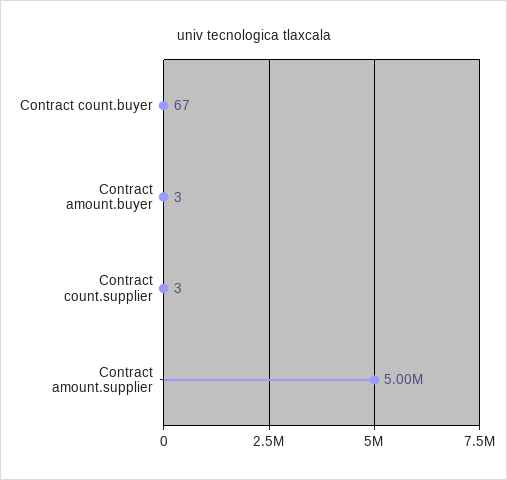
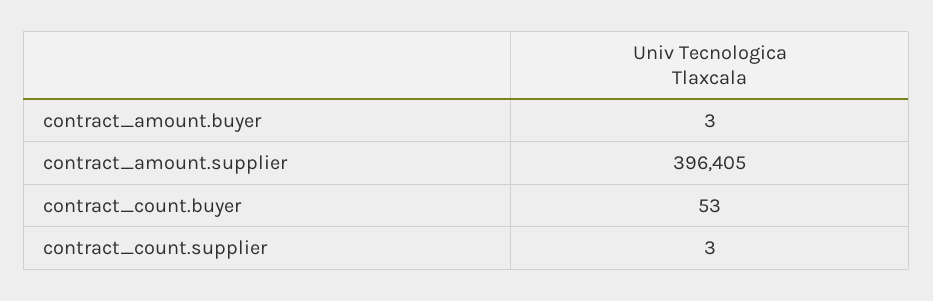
Contract count.buyer: 67 -> 53
Contract amount.supplier: 5000000 -> 396405

